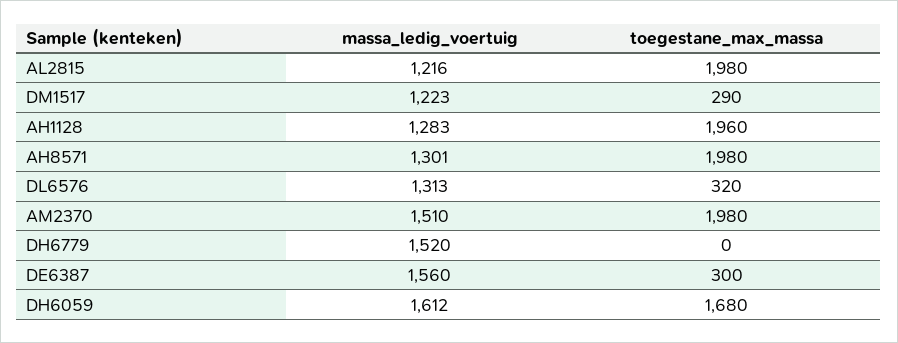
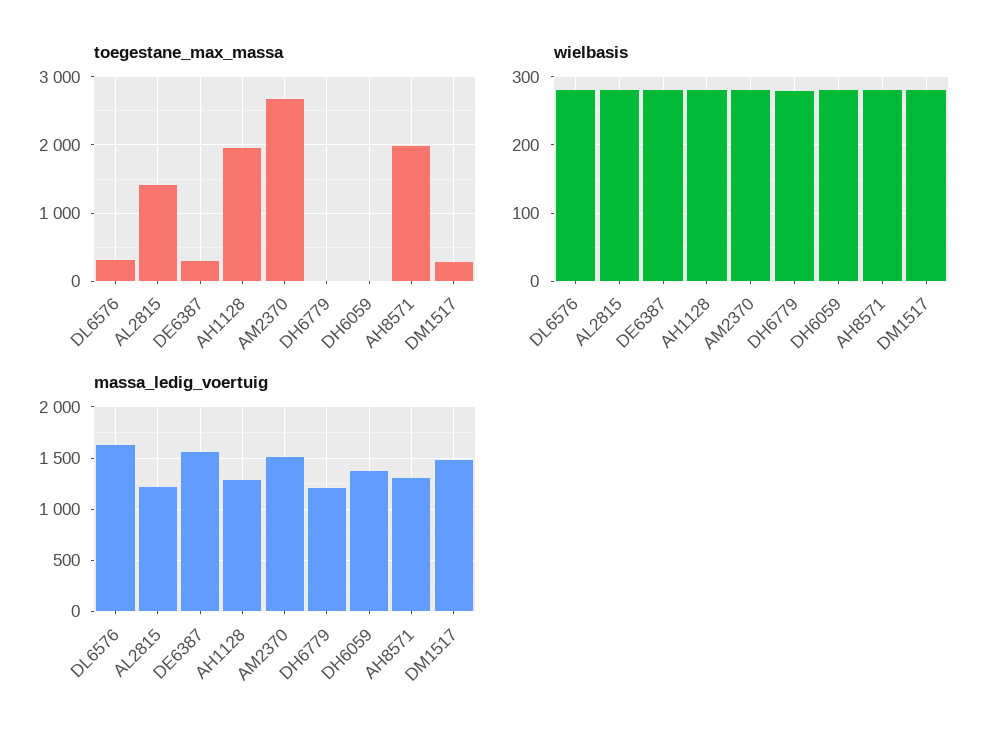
toegestane_max_massa, AL2815: 1980 -> 1400
massa_ledig_voertuig, DM1517: 1223 -> 1500
massa_ledig_voertuig, DL6576: 1313 -> 1600
toegestane_max_massa, AM2370: 1980 -> 2700
massa_ledig_voertuig, DH6779: 1520 -> 1200
massa_ledig_voertuig, DH6059: 1612 -> 1400
toegestane_max_massa, DH6059: 1680 -> 0
wielbasis, DL6576: none -> 280
wielbasis, AL2815: none -> 280
wielbasis, DE6387: none -> 280
wielbasis, AH1128: none -> 280
wielbasis, AM2370: none -> 280
wielbasis, DH6779: none -> 280
wielbasis, DH6059: none -> 280
wielbasis, AH8571: none -> 280
wielbasis, DM1517: none -> 280

